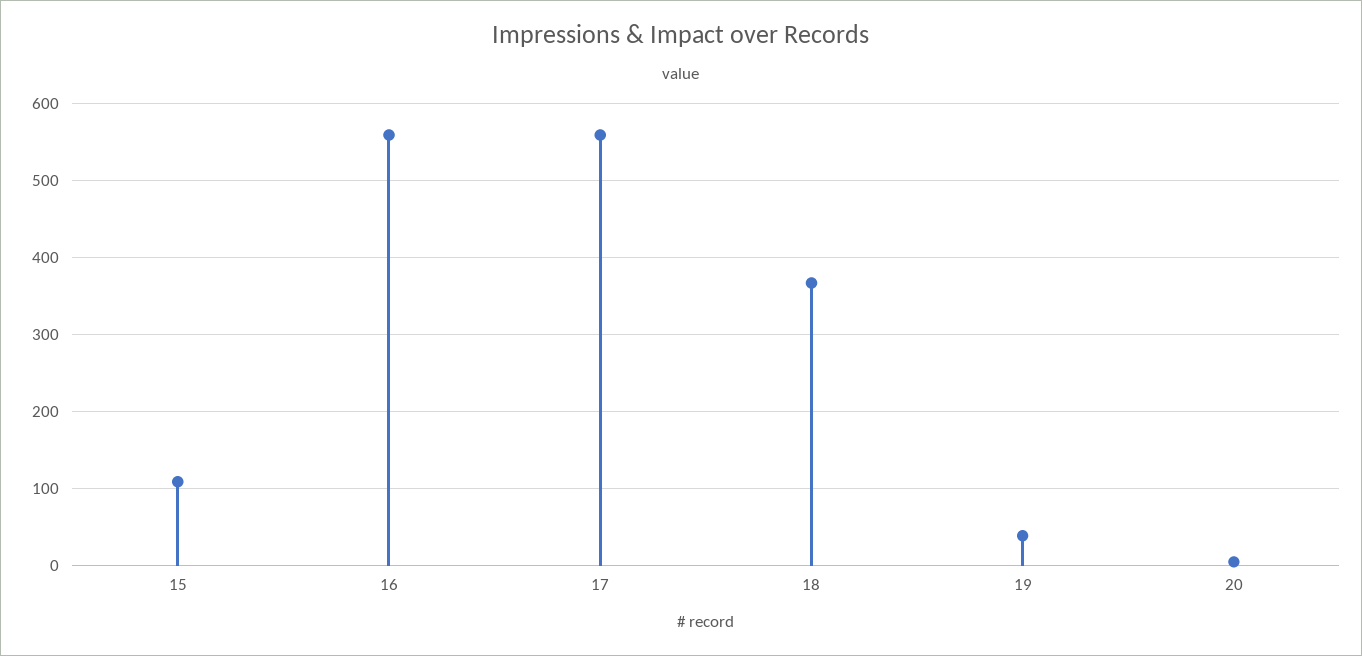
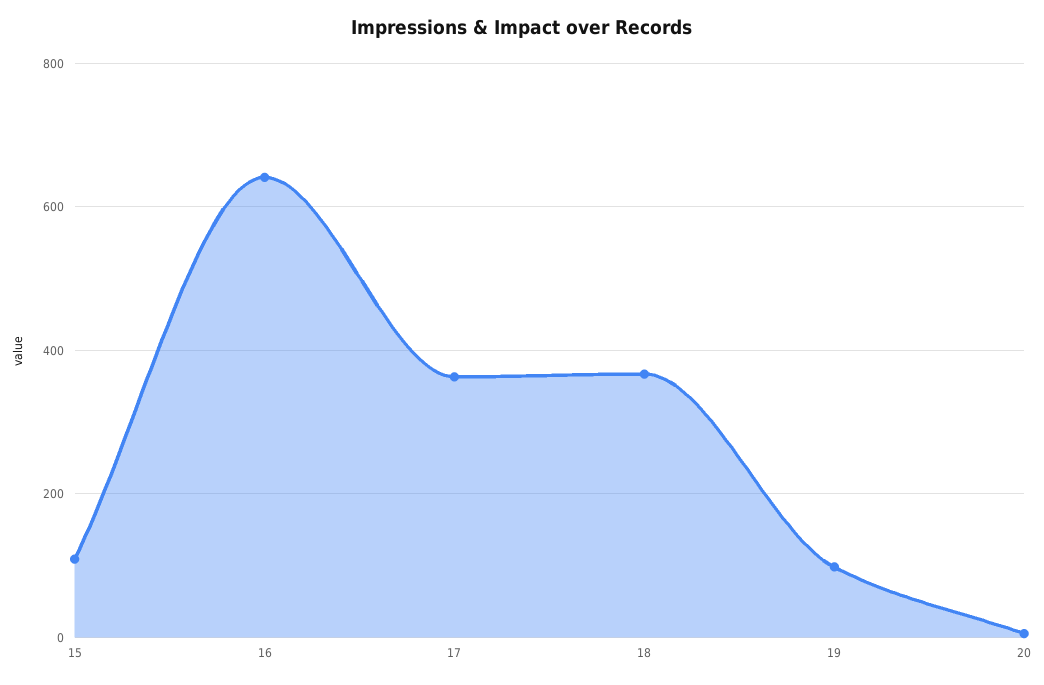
16: 560 -> 640
17: 560 -> 360
19: 40 -> 100

